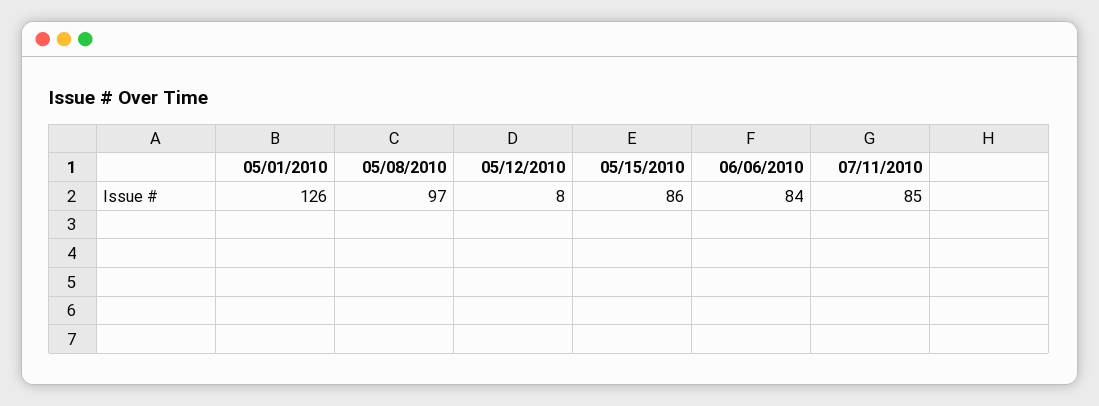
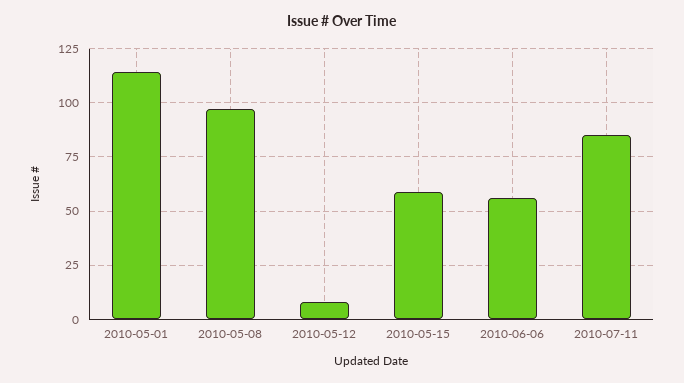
05/01/2010: 126 -> 115
05/15/2010: 86 -> 60
06/06/2010: 84 -> 55

